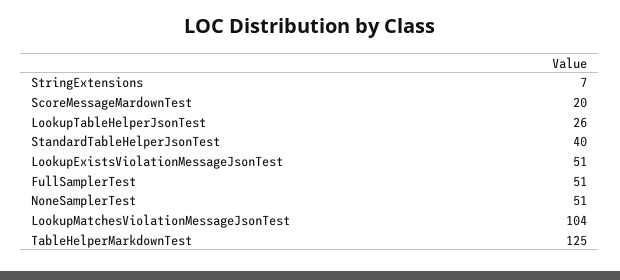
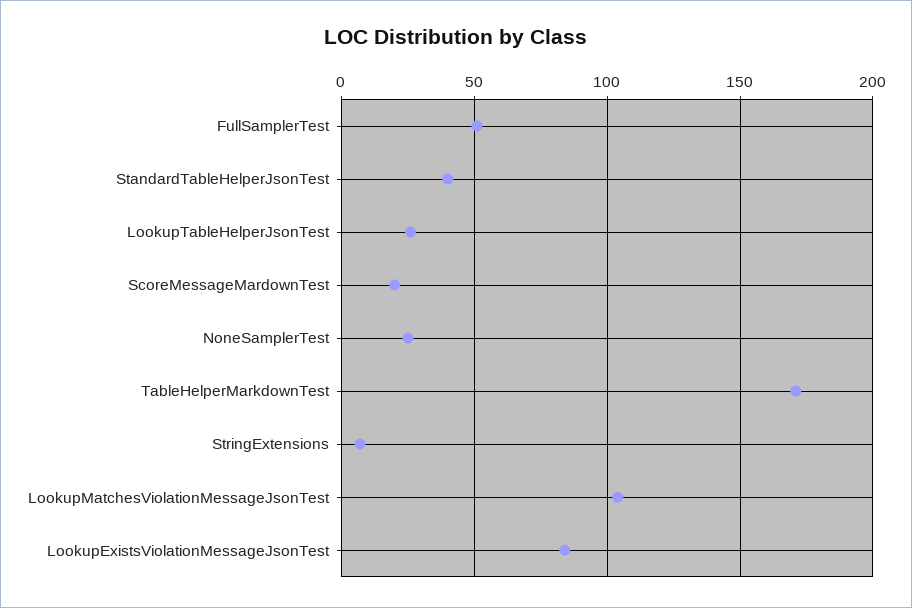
LookupExistsViolationMessageJsonTest: 51 -> 85
NoneSamplerTest: 51 -> 25
TableHelperMarkdownTest: 125 -> 170

